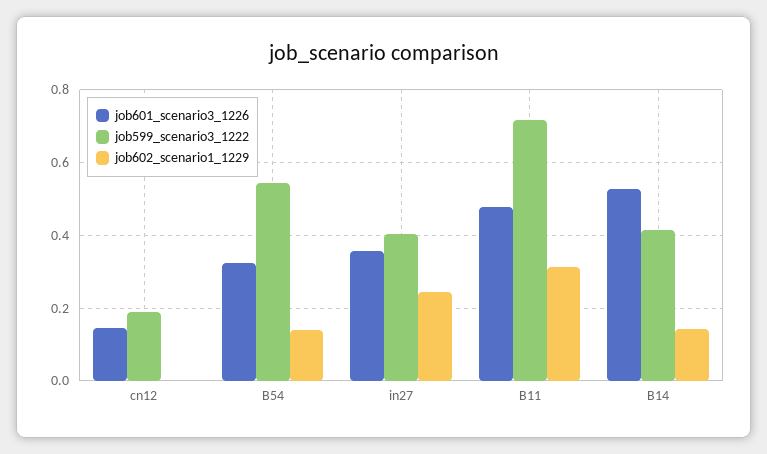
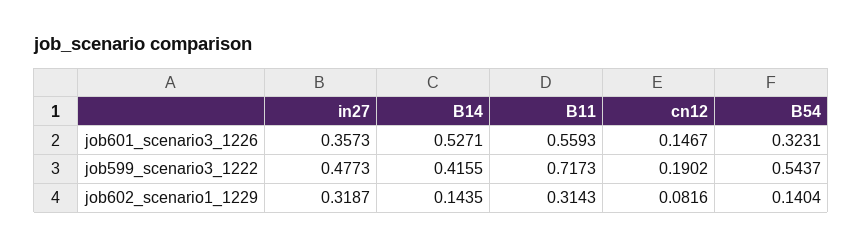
job602_scenario1_1229, cn12: 0 -> 0.0816
job599_scenario3_1222, in27: 0.4 -> 0.4773
job602_scenario1_1229, in27: 0.24 -> 0.3187
job601_scenario3_1226, B11: 0.48 -> 0.5593

